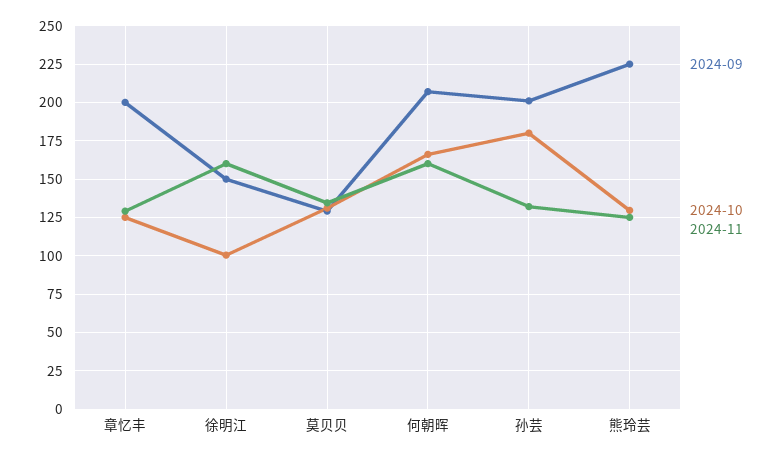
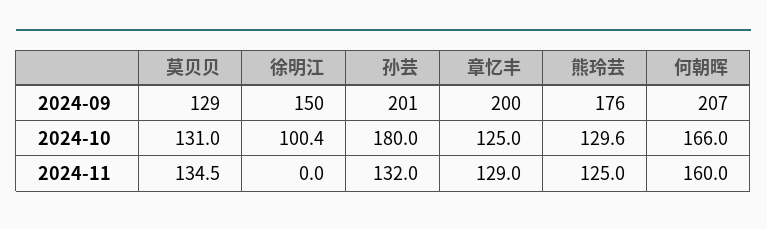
2024-11, 徐明江: 160 -> 0
2024-09, 熊玲芸: 225 -> 176

